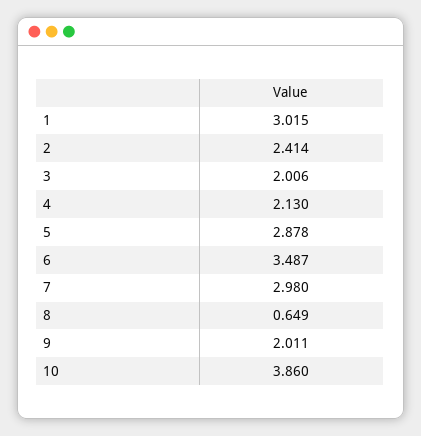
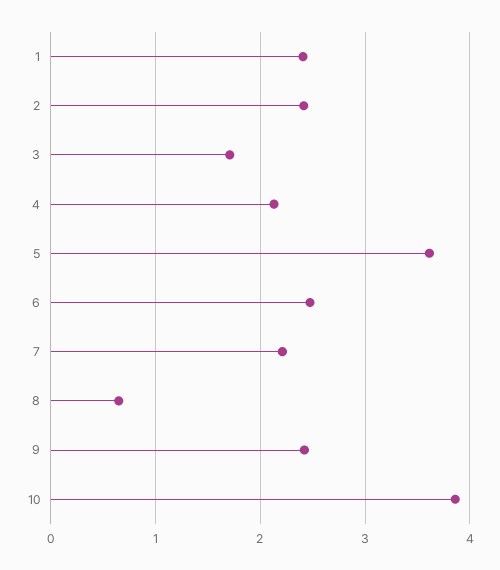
1: 3.015 -> 2.4
3: 2.006 -> 1.7
5: 2.878 -> 3.6
6: 3.487 -> 2.5
7: 2.98 -> 2.2
9: 2.011 -> 2.4

